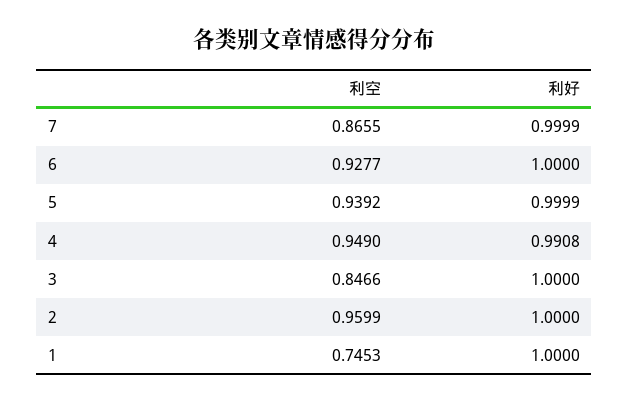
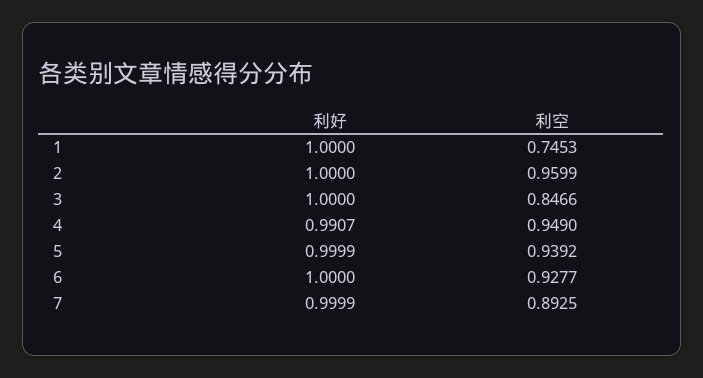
利空, 7: 0.8655 -> 0.8925
利好, 4: 0.9908 -> 0.9907

